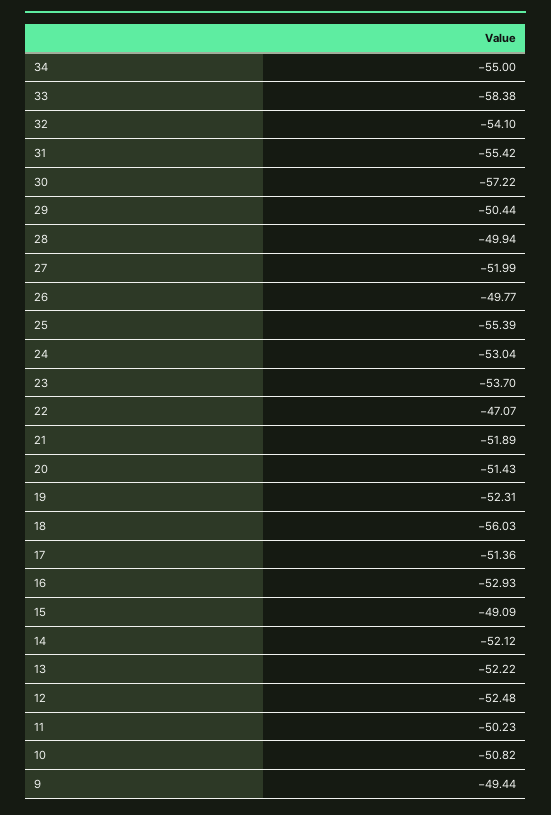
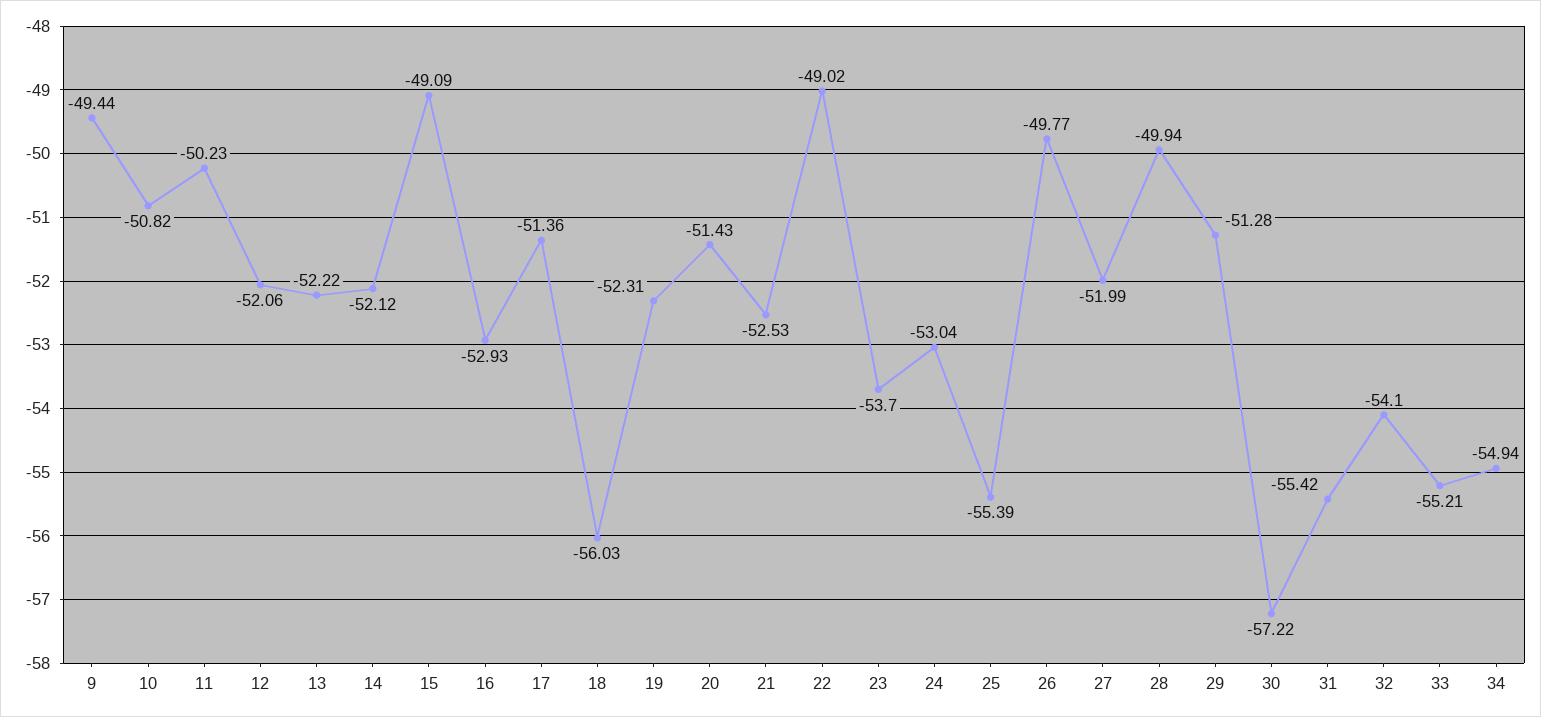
34: -55 -> -54.94
33: -58.38 -> -55.21
29: -50.44 -> -51.28
22: -47.07 -> -49.02
21: -51.89 -> -52.53
12: -52.48 -> -52.06

